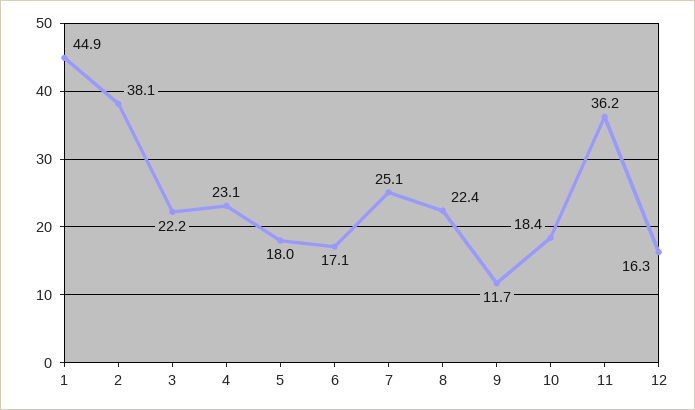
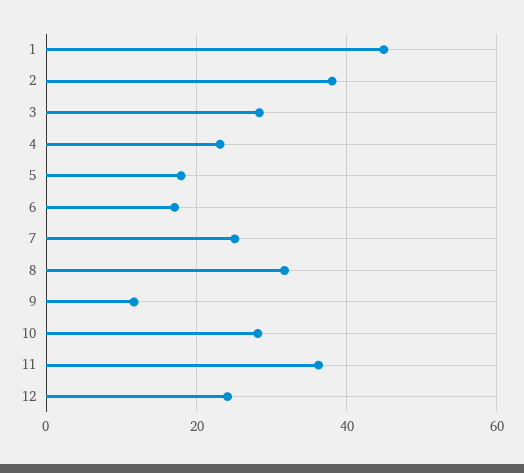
3: 22.2 -> 28
8: 22.4 -> 32
10: 18.4 -> 28
12: 16.3 -> 24

